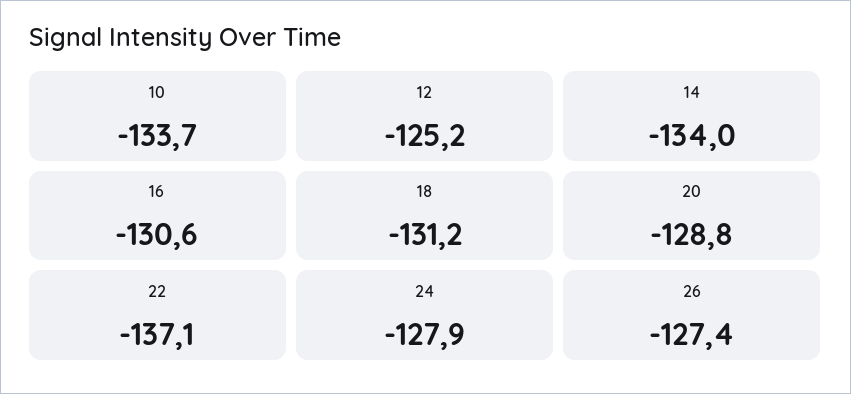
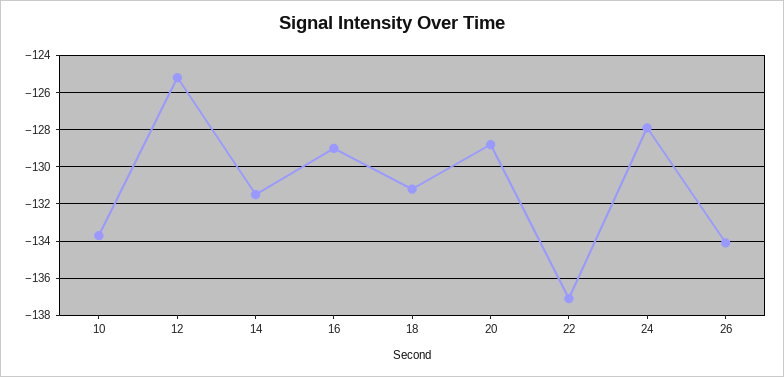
14: -134 -> -131.5
16: -130.6 -> -129
26: -127.4 -> -134

